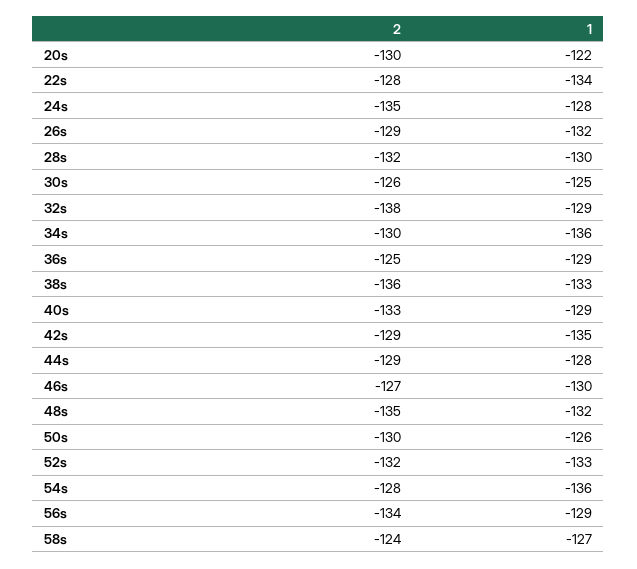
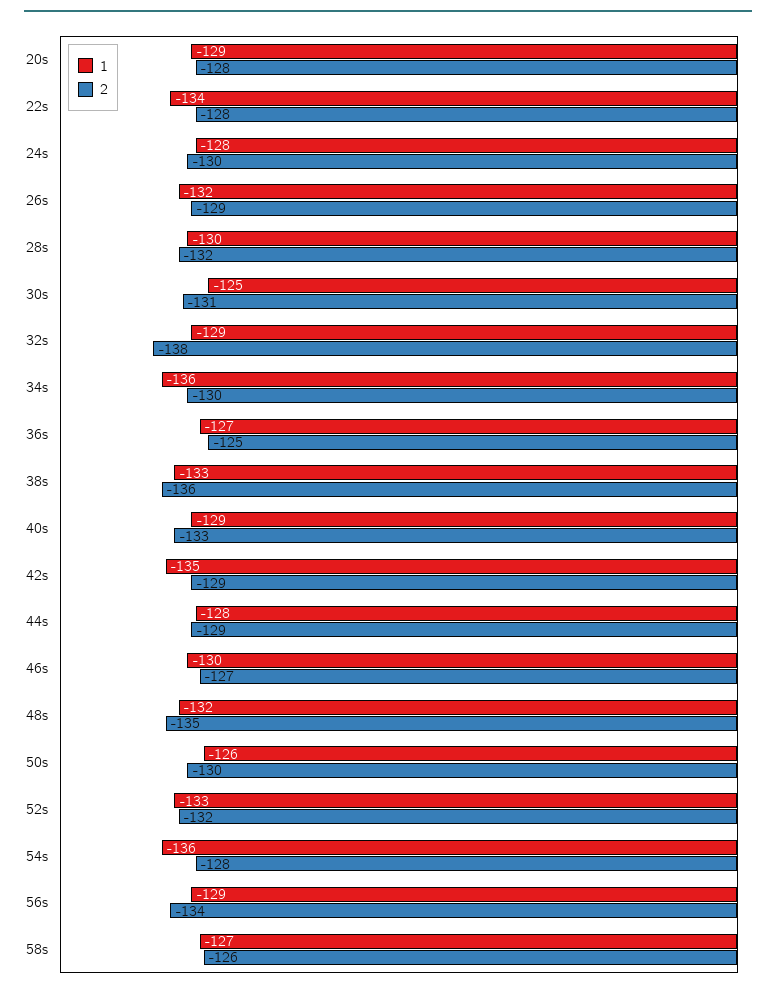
2, 20s: -130 -> -128
1, 20s: -122 -> -129
2, 24s: -135 -> -130
2, 30s: -126 -> -131
1, 36s: -129 -> -127
2, 58s: -124 -> -126

